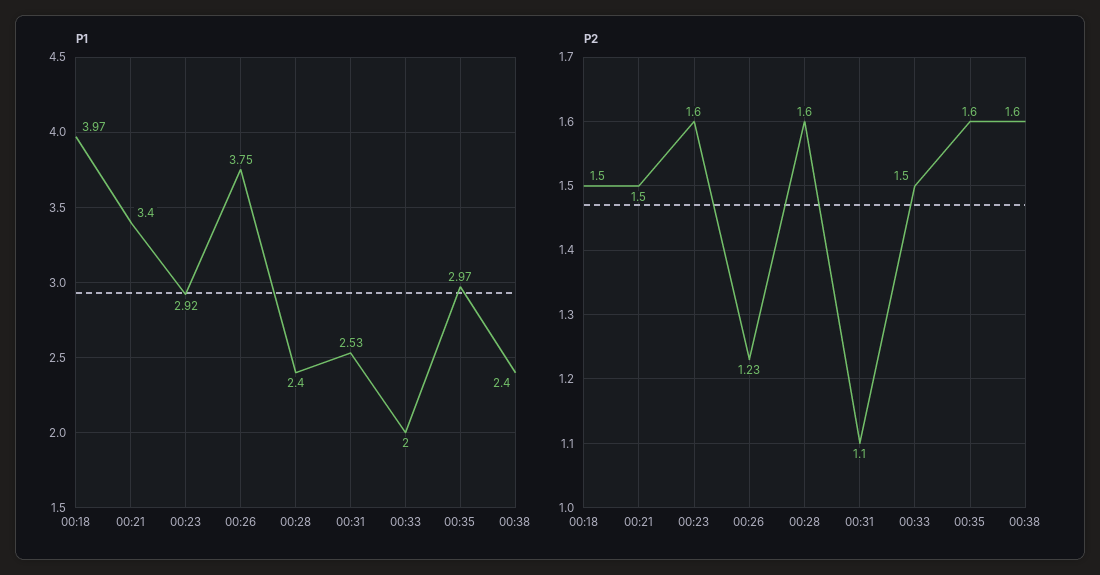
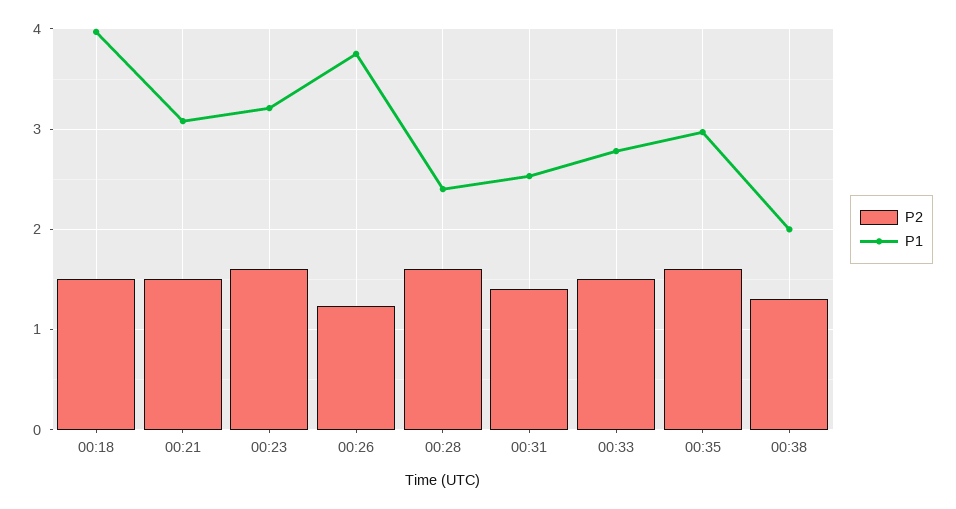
P1, 00:21: 3.4 -> 3.1
P1, 00:23: 2.92 -> 3.2
P1, 00:33: 2 -> 2.8
P1, 00:38: 2.4 -> 2
P2, 00:31: 1.1 -> 1.4
P2, 00:38: 1.6 -> 1.3

